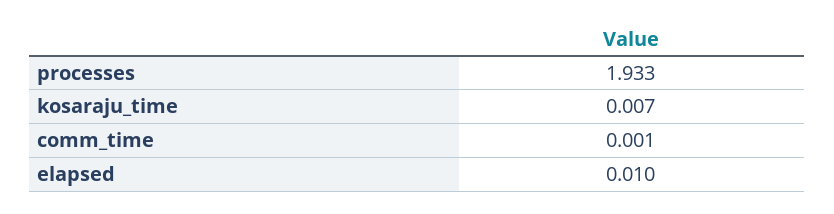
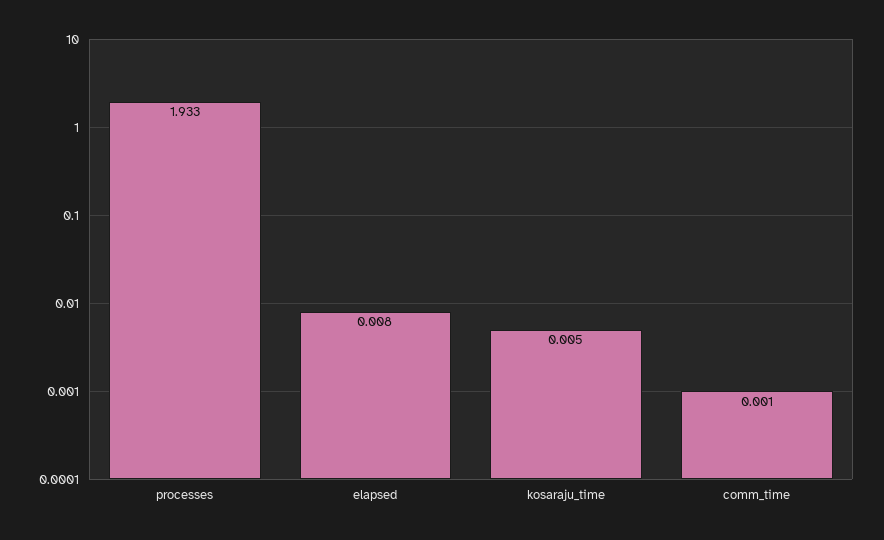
kosaraju_time: 0.007 -> 0.005
elapsed: 0.01 -> 0.008

